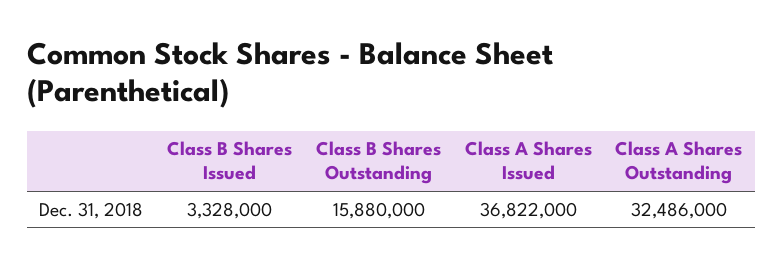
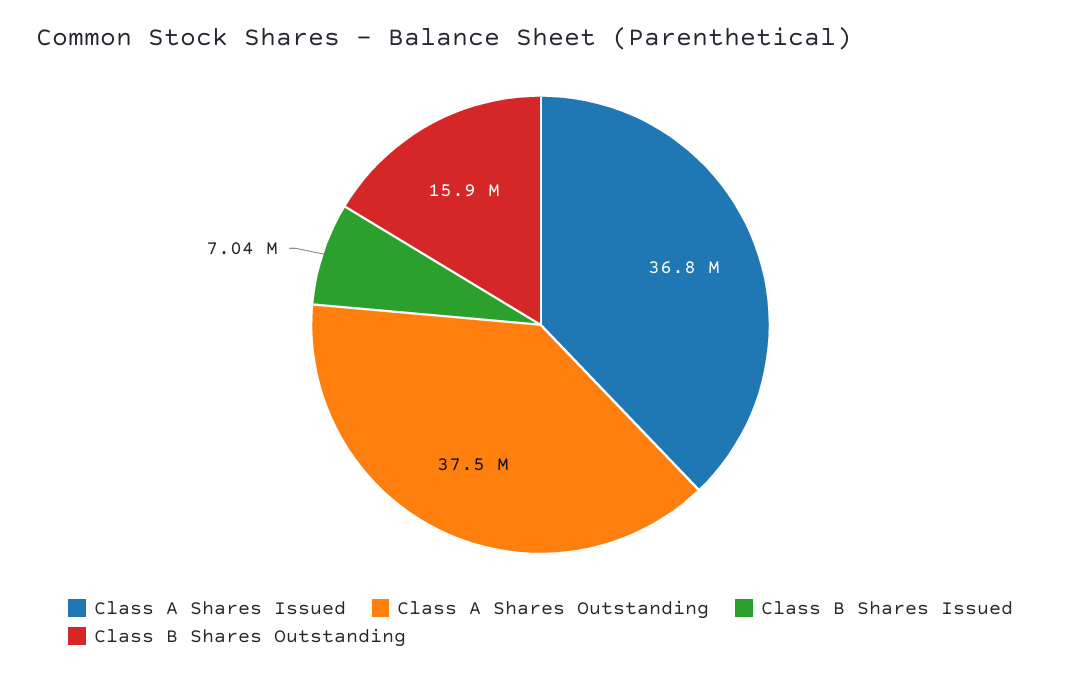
Class B Shares Issued: 3328000 -> 7040000
Class A Shares Outstanding: 32486000 -> 37500000

